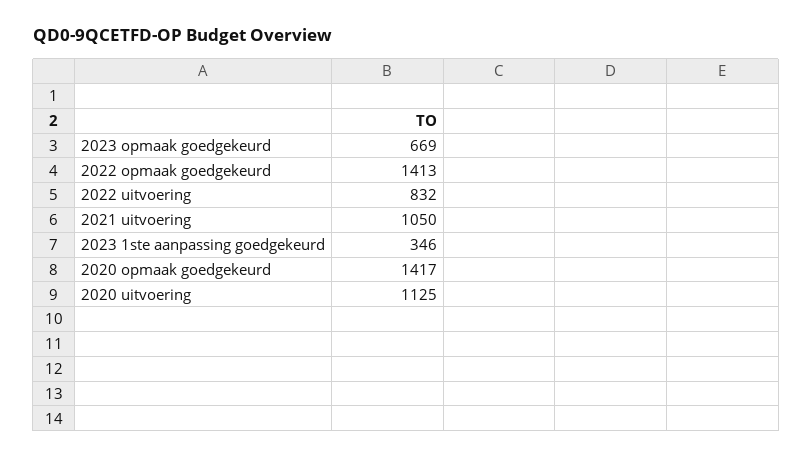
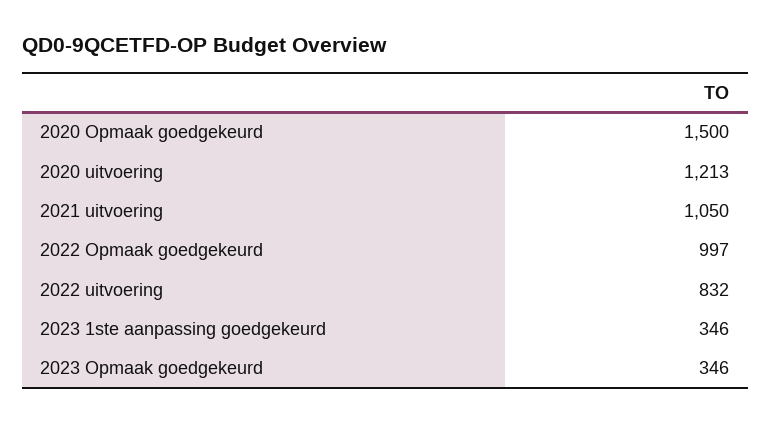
2023 opmaak goedgekeurd: 669 -> 346
2022 opmaak goedgekeurd: 1413 -> 997
2020 opmaak goedgekeurd: 1417 -> 1500
2020 uitvoering: 1125 -> 1213

